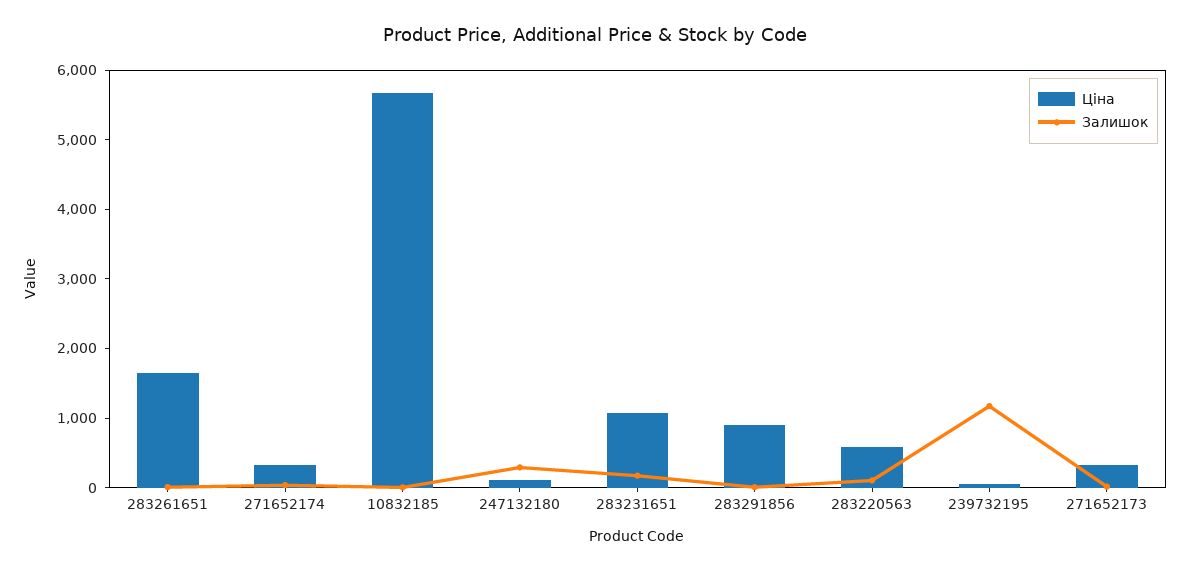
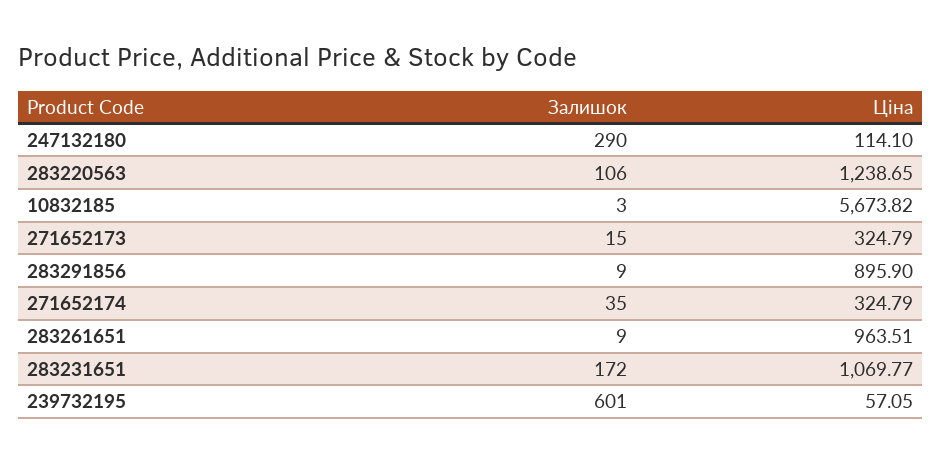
Ціна, 283261651: 1600 -> 963.51
Ціна, 283220563: 600 -> 1238.65
Залишок, 239732195: 1200 -> 601

